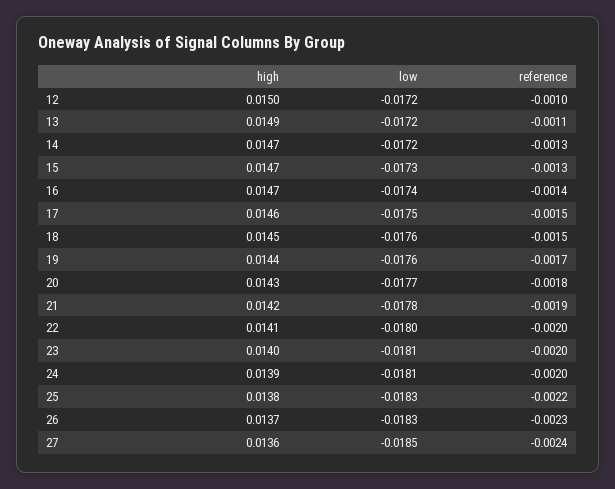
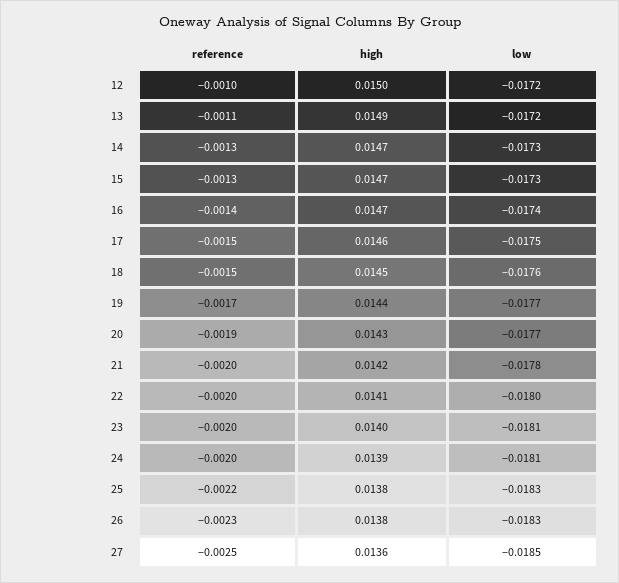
low, 14: -0.0172 -> -0.0173
low, 19: -0.0176 -> -0.0177
reference, 20: -0.0018 -> -0.0019
reference, 21: -0.0019 -> -0.002
high, 26: 0.0137 -> 0.0138
reference, 27: -0.0024 -> -0.0025

